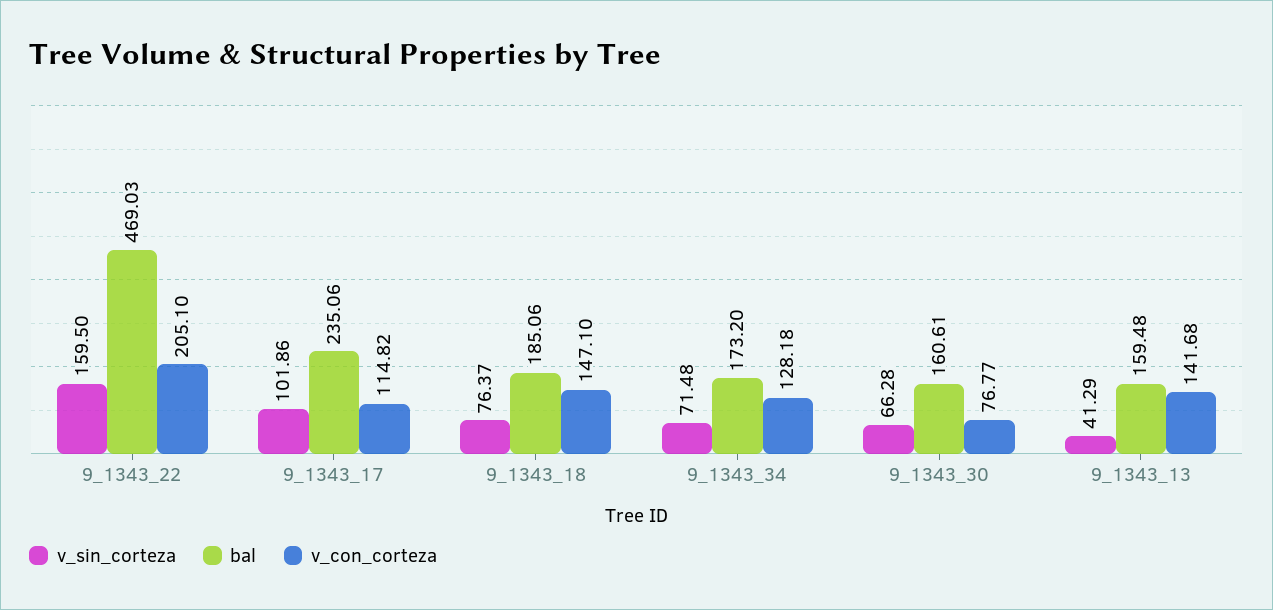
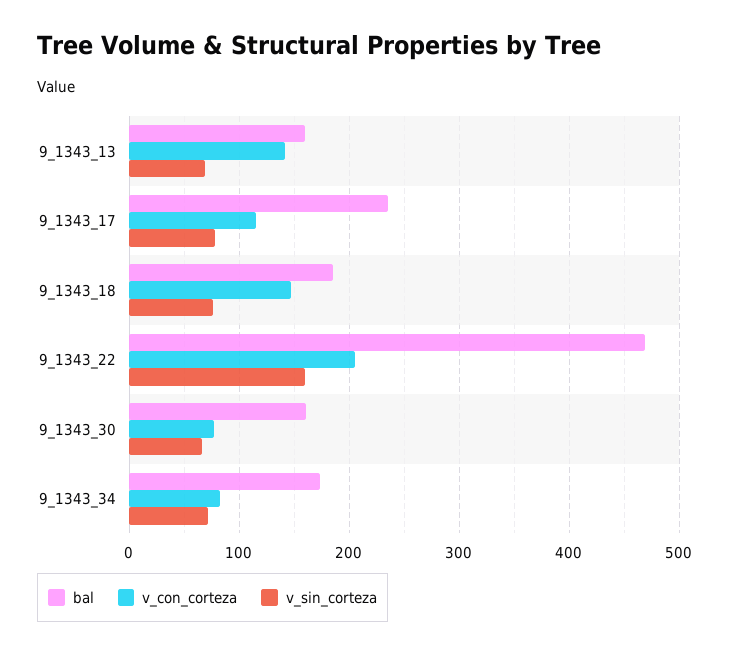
v_sin_corteza, 9_1343_17: 101.86 -> 80
v_con_corteza, 9_1343_34: 128.18 -> 80
v_sin_corteza, 9_1343_13: 41.29 -> 70

